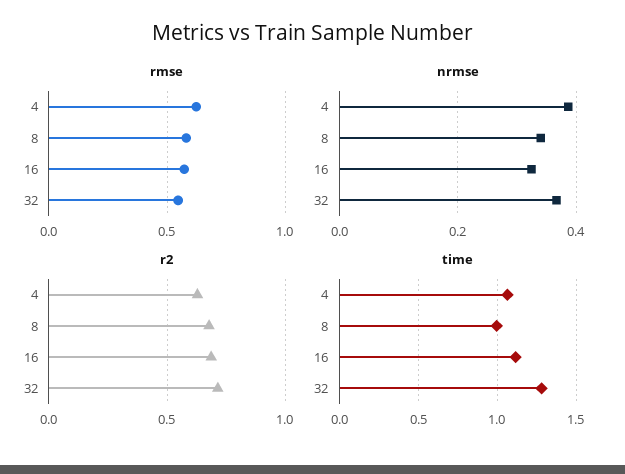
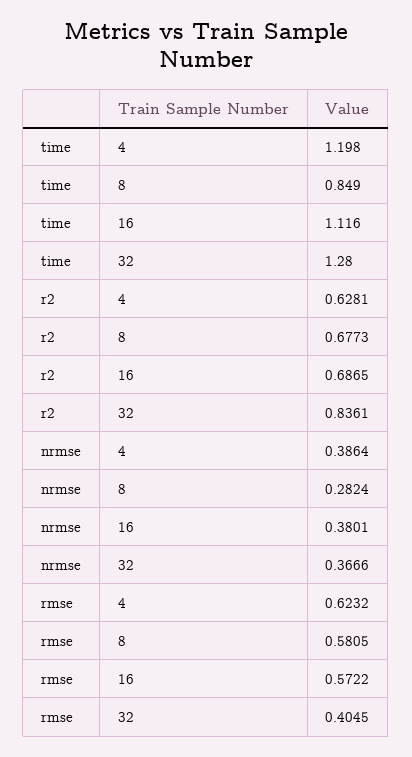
rmse, 32: 0.55 -> 0.4045
nrmse, 8: 0.34 -> 0.2824
nrmse, 16: 0.32 -> 0.3801
r2, 32: 0.7 -> 0.8361
time, 4: 1.05 -> 1.198
time, 8: 1 -> 0.849

